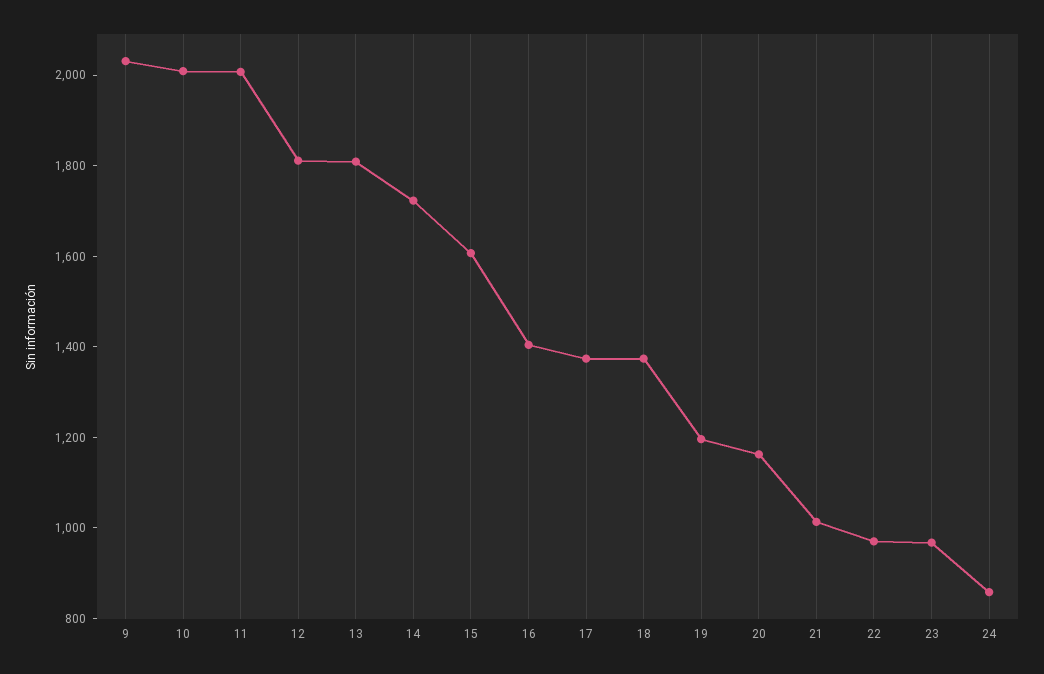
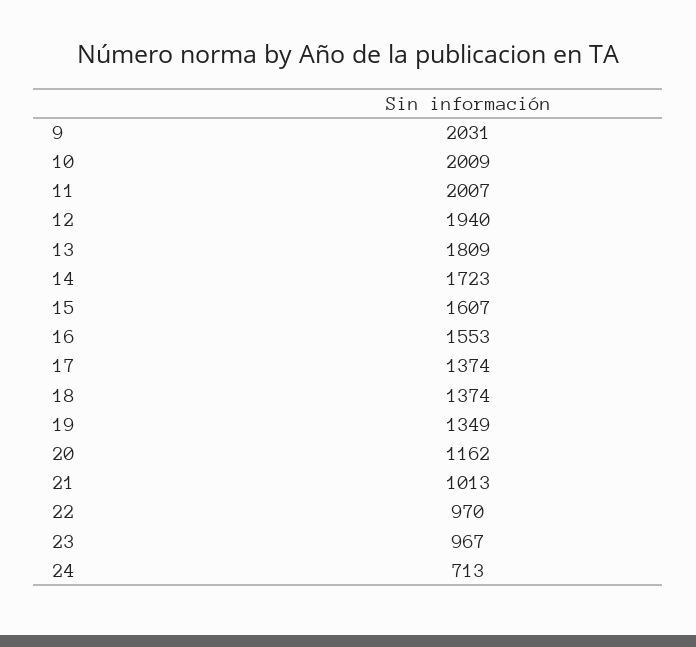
12: 1800 -> 1940
16: 1400 -> 1553
19: 1200 -> 1349
24: 850 -> 713

